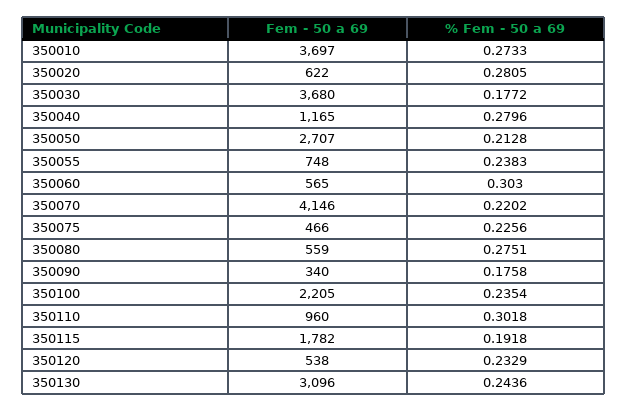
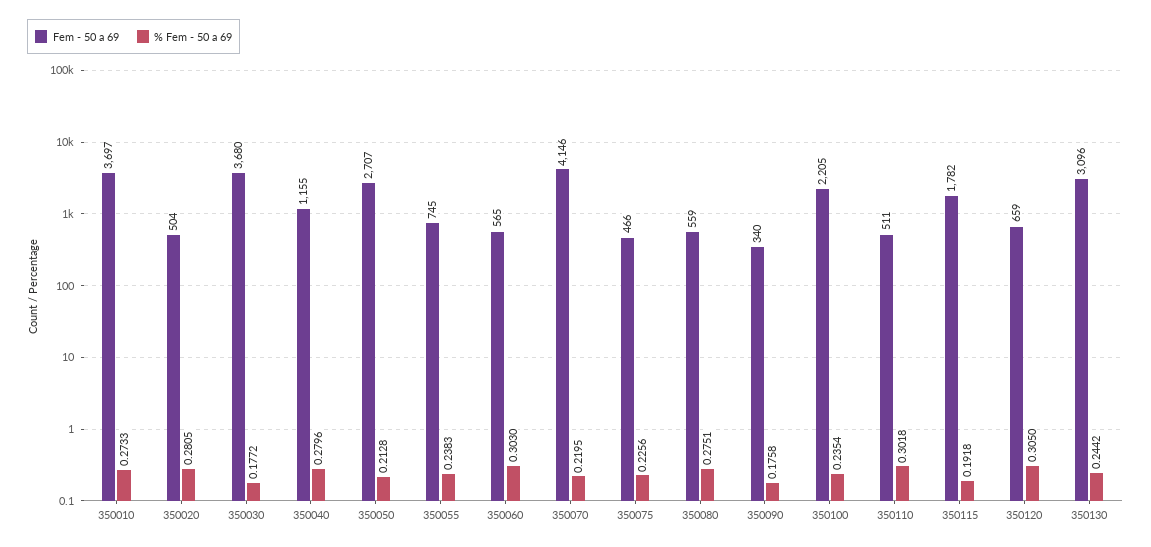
Fem - 50 a 69, 350020: 622 -> 504
Fem - 50 a 69, 350040: 1165 -> 1155
Fem - 50 a 69, 350055: 748 -> 745
% Fem - 50 a 69, 350070: 0.2202 -> 0.2195
Fem - 50 a 69, 350110: 960 -> 511
Fem - 50 a 69, 350120: 538 -> 659
% Fem - 50 a 69, 350120: 0.2329 -> 0.305
% Fem - 50 a 69, 350130: 0.2436 -> 0.2442

